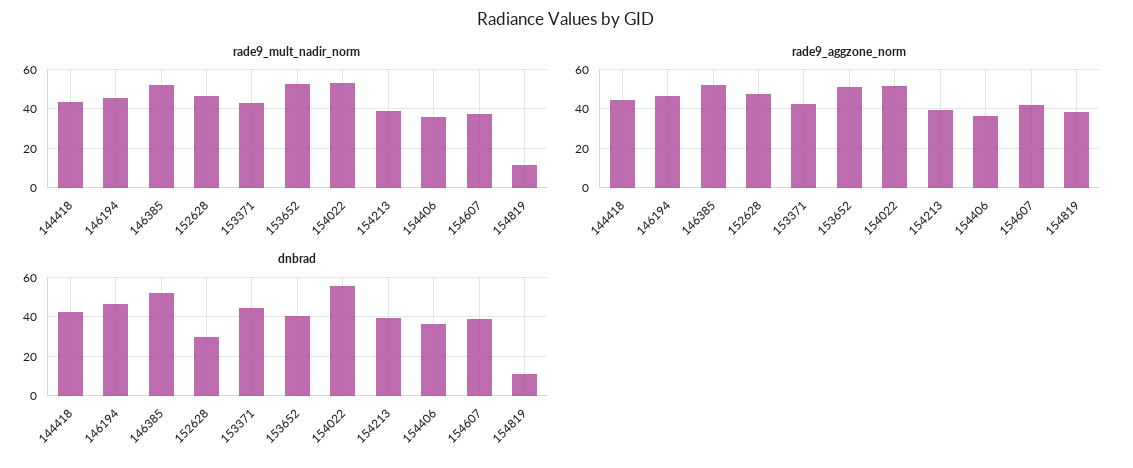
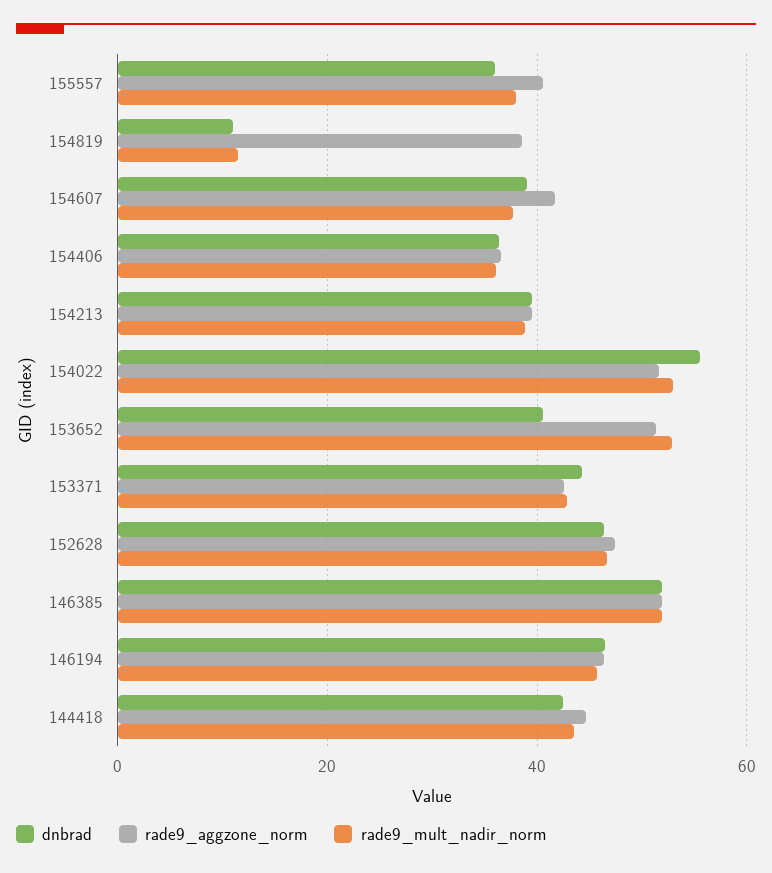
dnbrad, 152628: 30 -> 46
dnbrad, 155557: none -> 36
rade9_aggzone_norm, 155557: none -> 40
rade9_mult_nadir_norm, 155557: none -> 38

